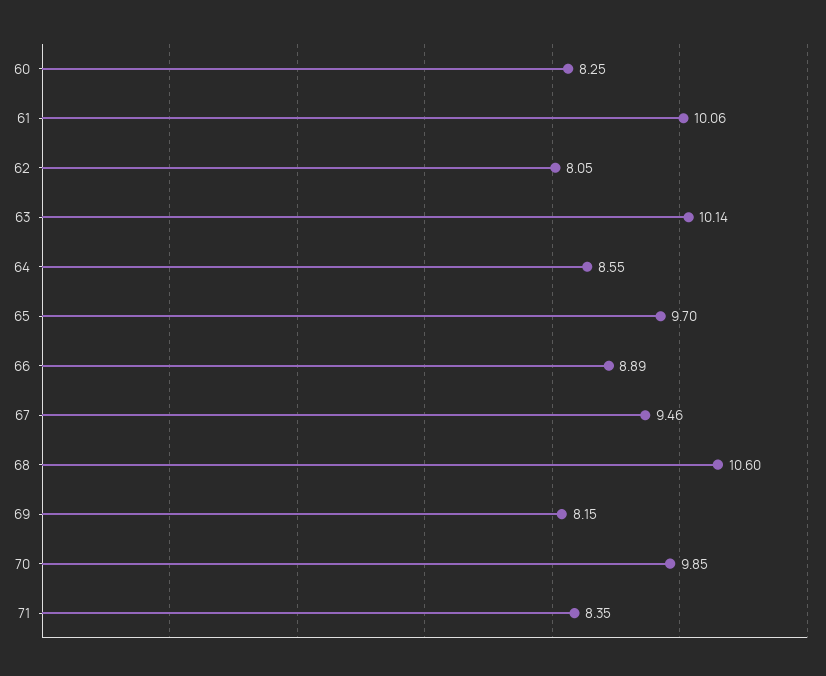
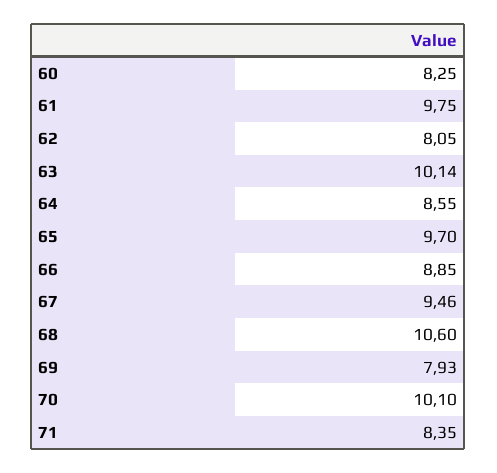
61: 10.06 -> 9.75
66: 8.89 -> 8.85
69: 8.15 -> 7.93
70: 9.85 -> 10.1

